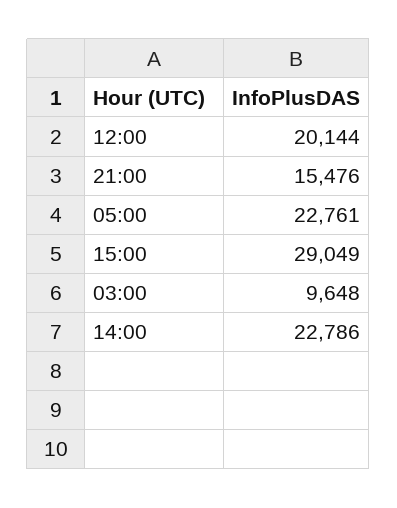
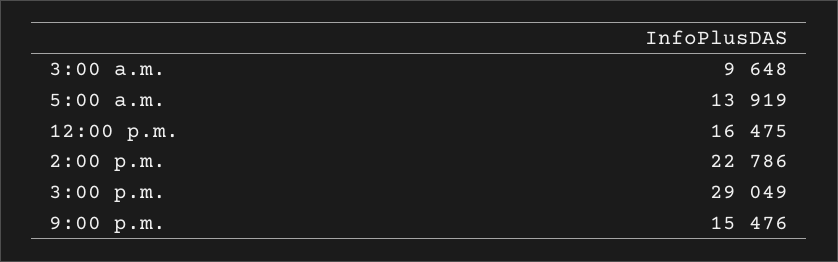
12:00: 20144 -> 16475
05:00: 22761 -> 13919

